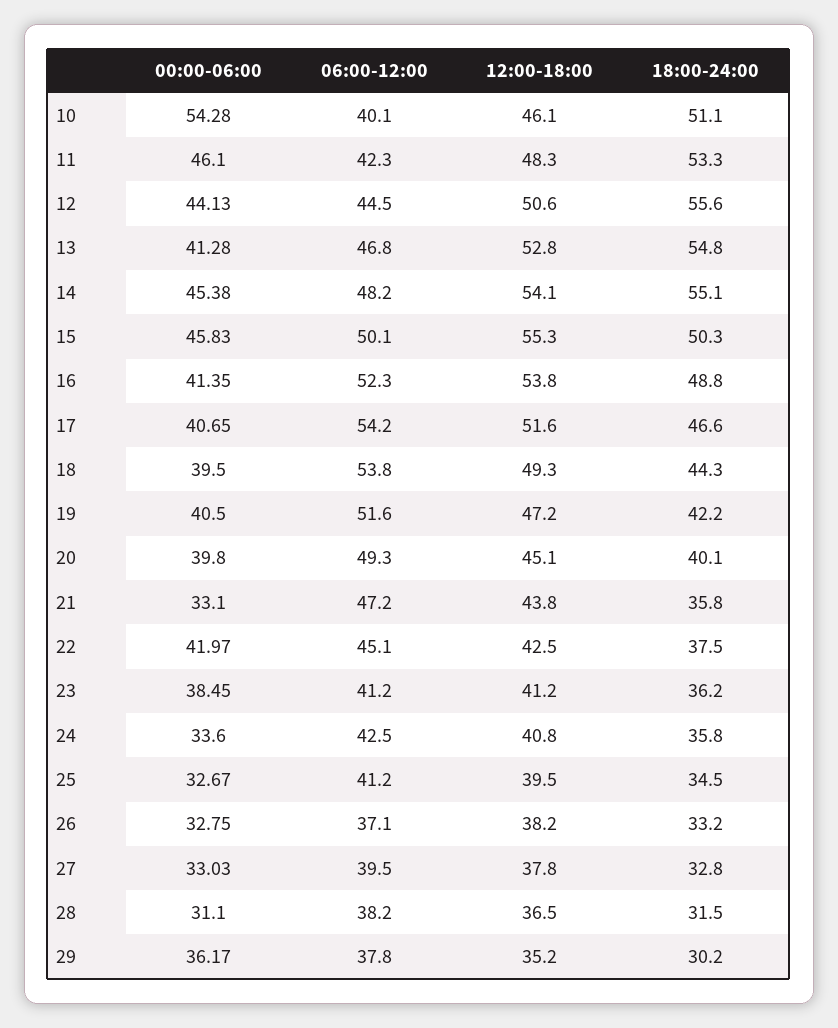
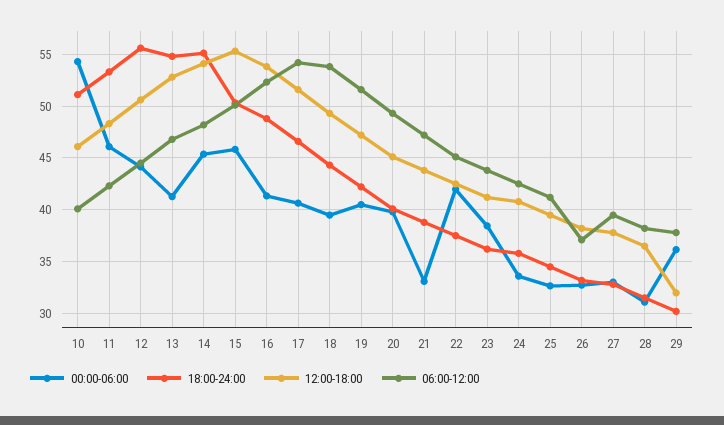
18:00-24:00, 21: 35.8 -> 39
06:00-12:00, 23: 41.2 -> 44
12:00-18:00, 29: 35.2 -> 32

